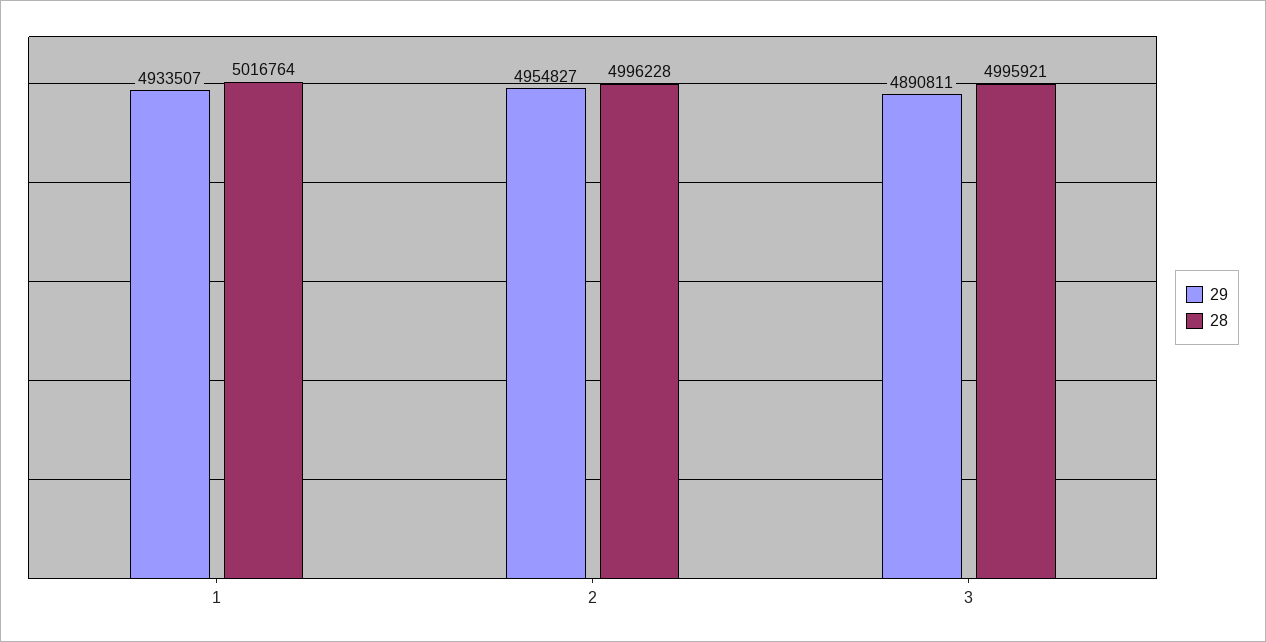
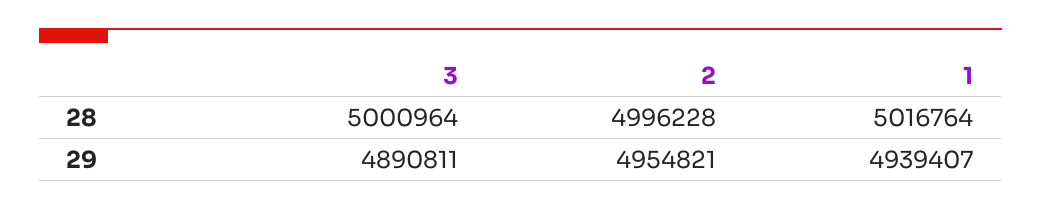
29, 1: 4933507 -> 4939407
29, 2: 4954827 -> 4954821
28, 3: 4995921 -> 5000964

